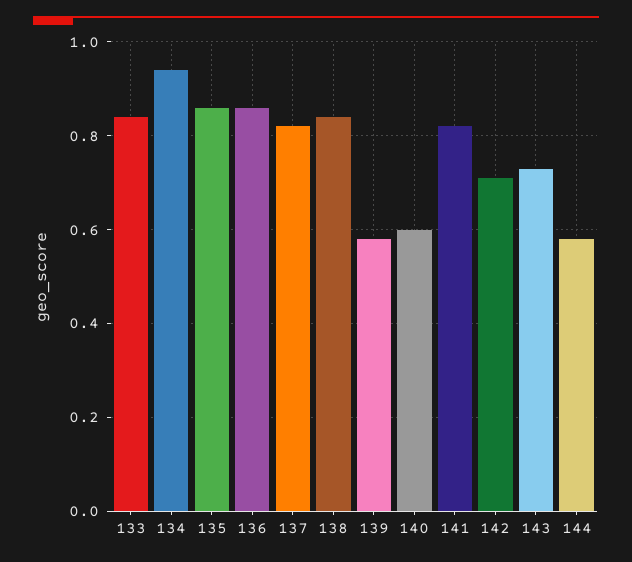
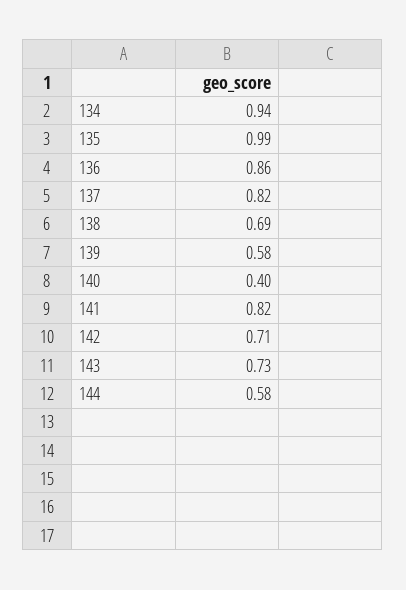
133: 0.85 -> none
135: 0.85 -> 0.99
138: 0.85 -> 0.69
140: 0.6 -> 0.4

